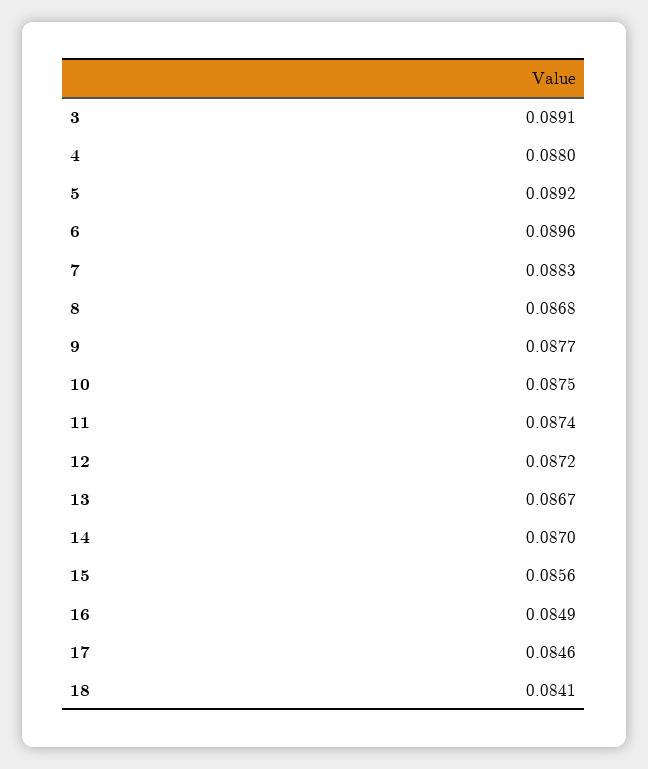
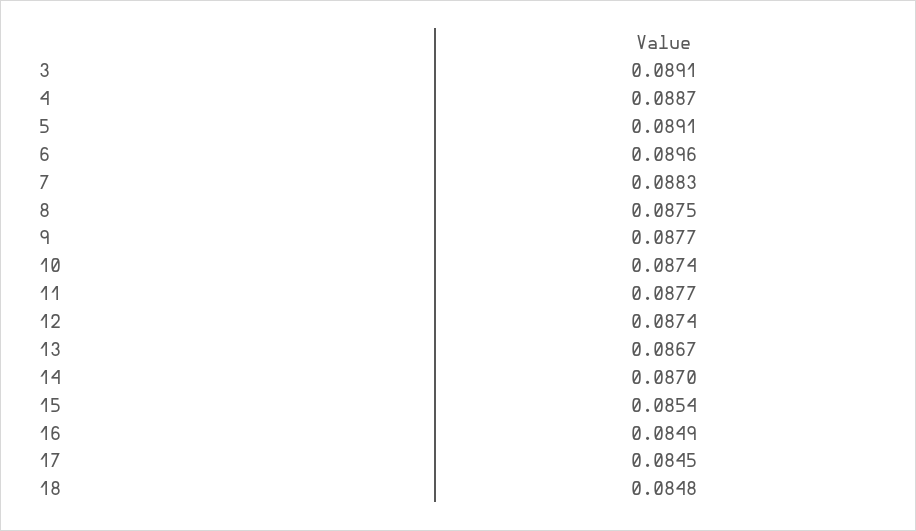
4: 0.088 -> 0.0887
5: 0.0892 -> 0.0891
8: 0.0868 -> 0.0875
10: 0.0875 -> 0.0874
11: 0.0874 -> 0.0877
12: 0.0872 -> 0.0874
15: 0.0856 -> 0.0854
17: 0.0846 -> 0.0845
18: 0.0841 -> 0.0848

